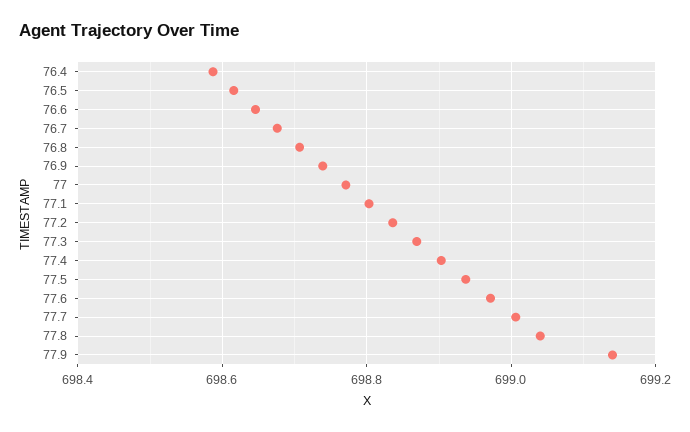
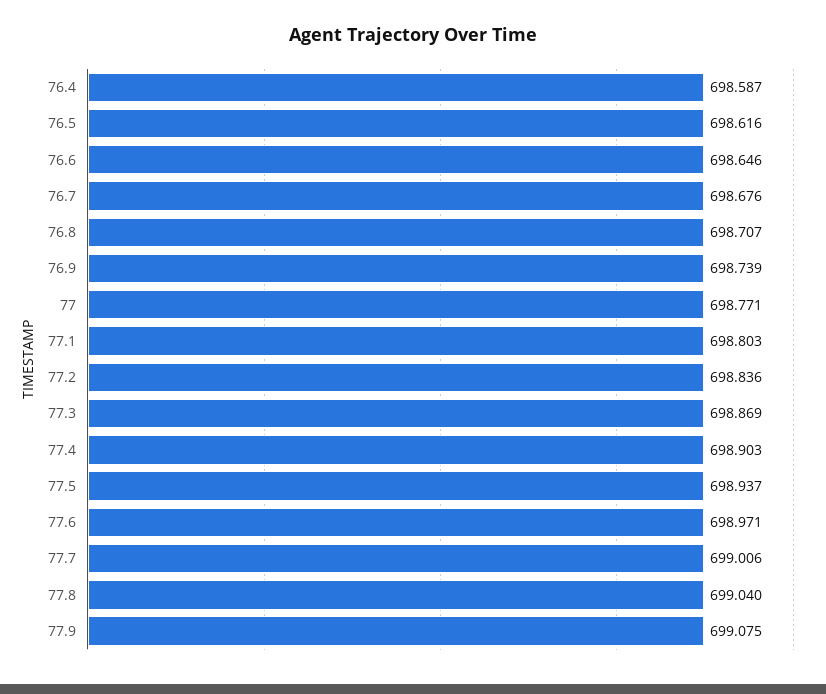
77.9: 699.14 -> 699.075

